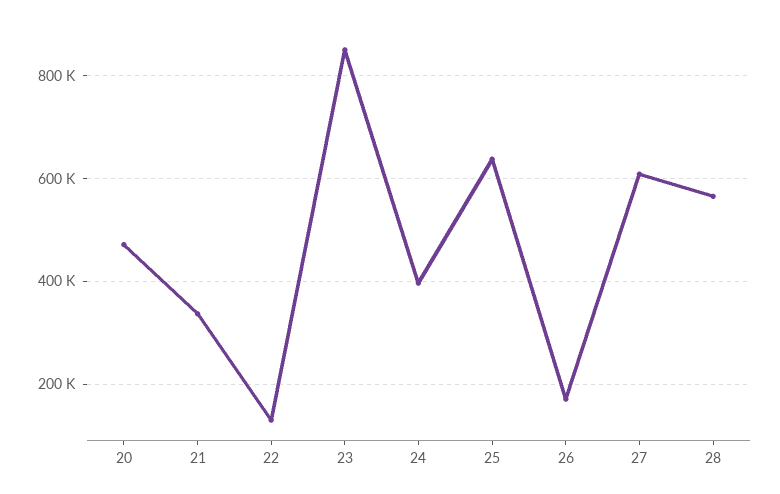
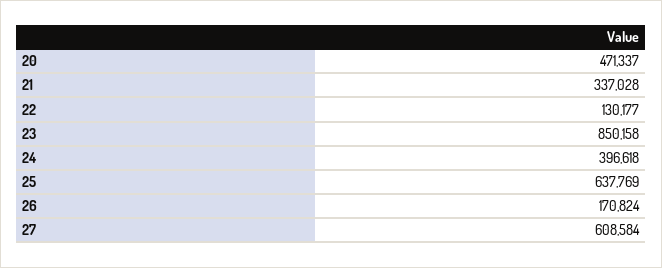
28: 560000 -> none

